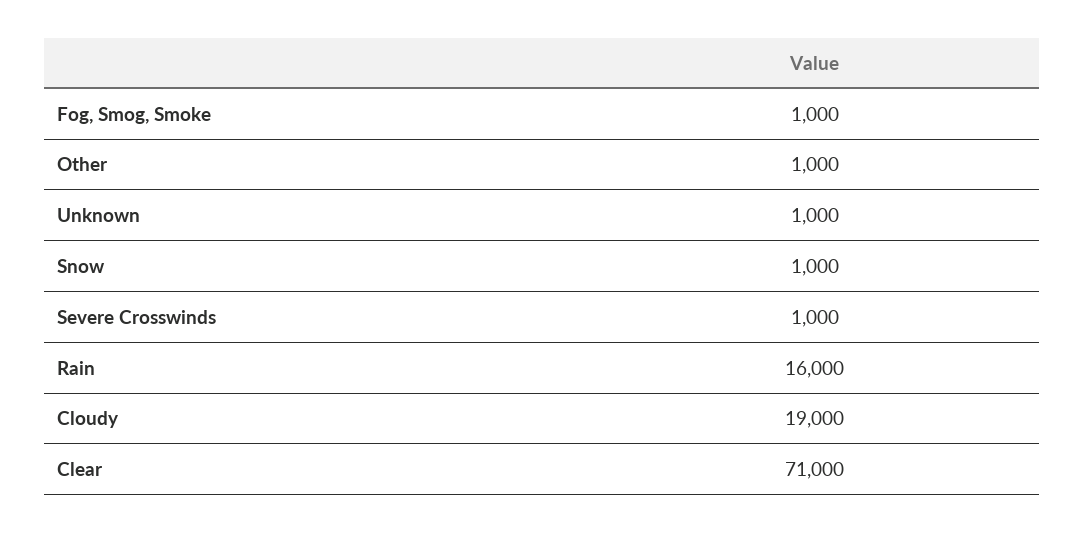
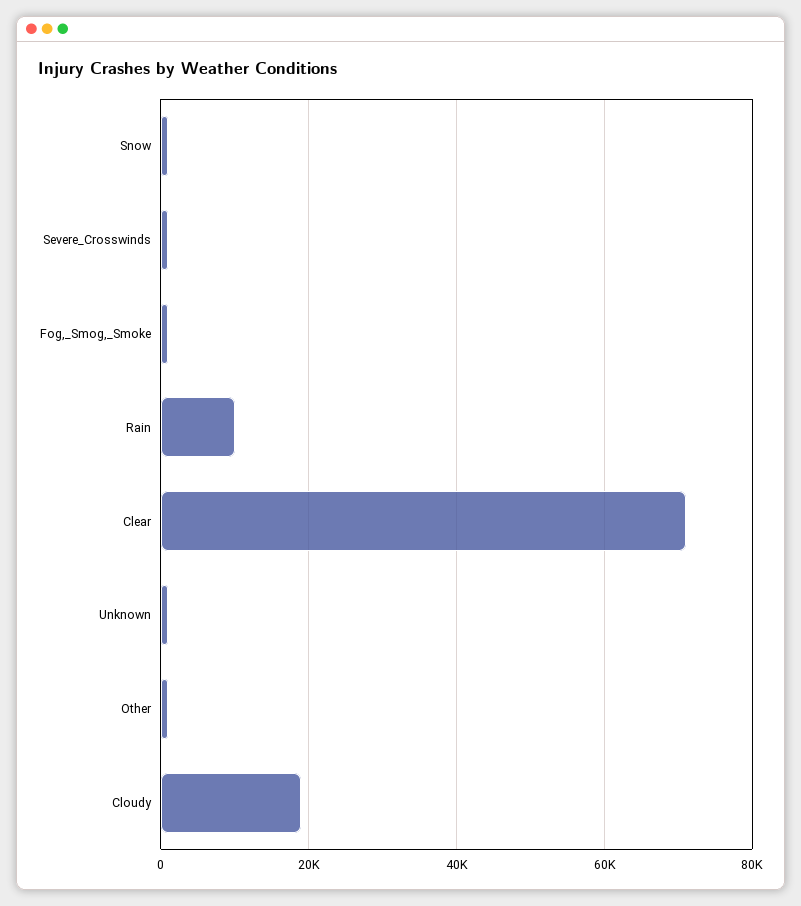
Rain: 16000 -> 10000

